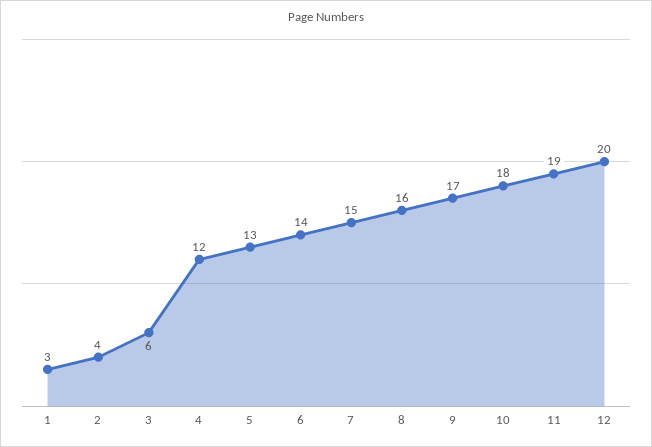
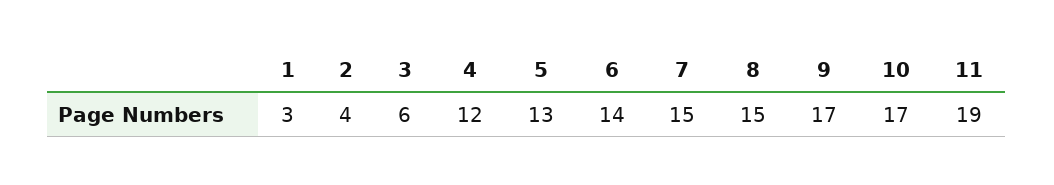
8: 16 -> 15
10: 18 -> 17
12: 20 -> none

